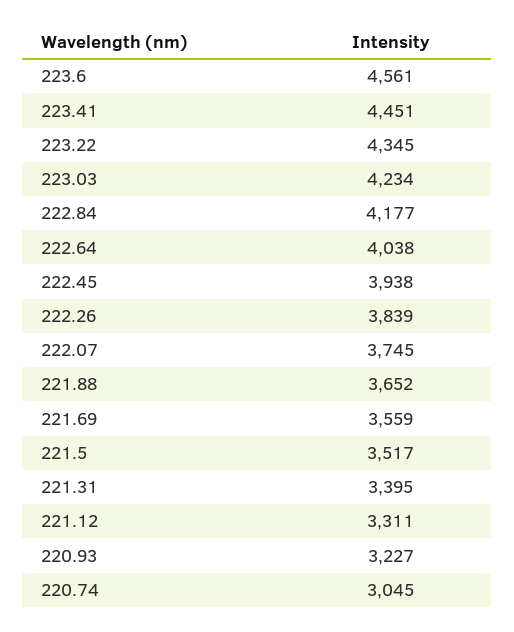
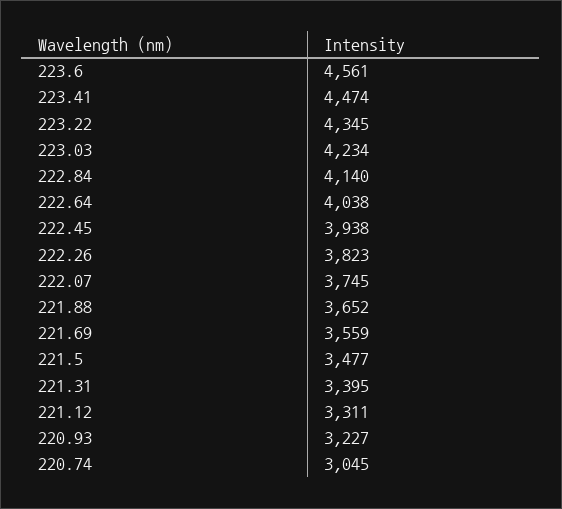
223.41: 4451 -> 4474
222.84: 4177 -> 4140
222.26: 3839 -> 3823
221.5: 3517 -> 3477

